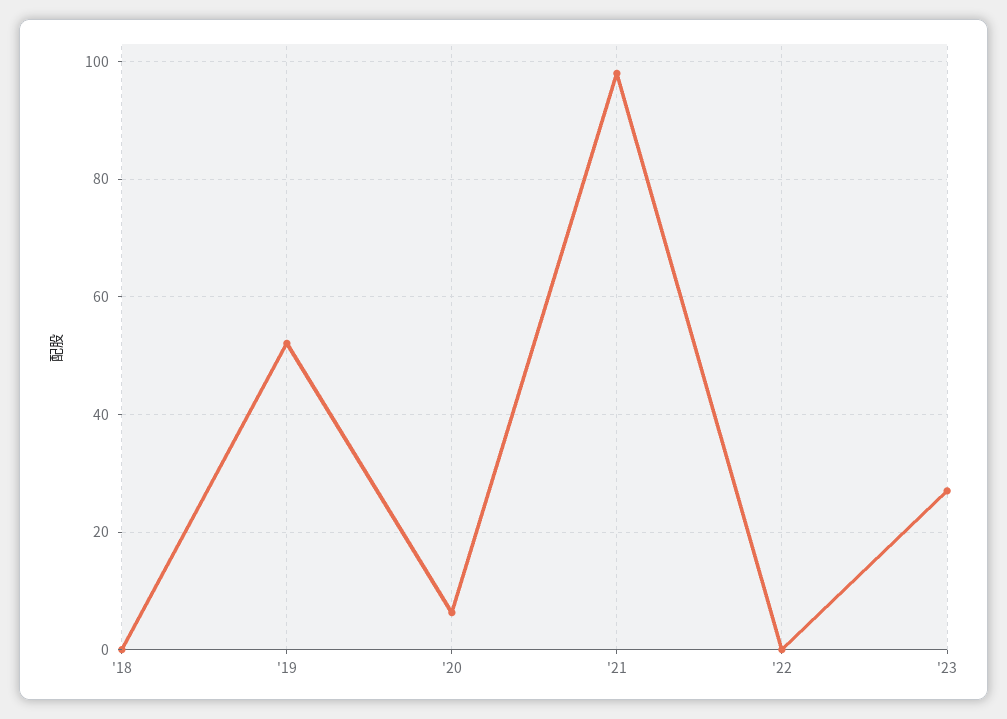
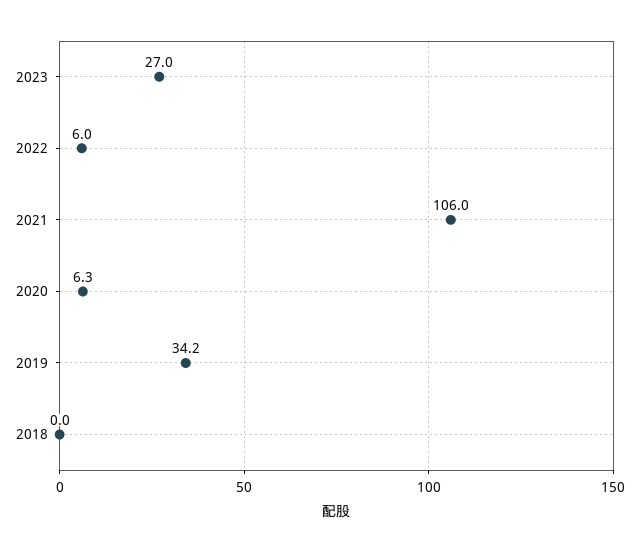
'19: 52 -> 34.2
'21: 98 -> 106
'22: 0 -> 6

